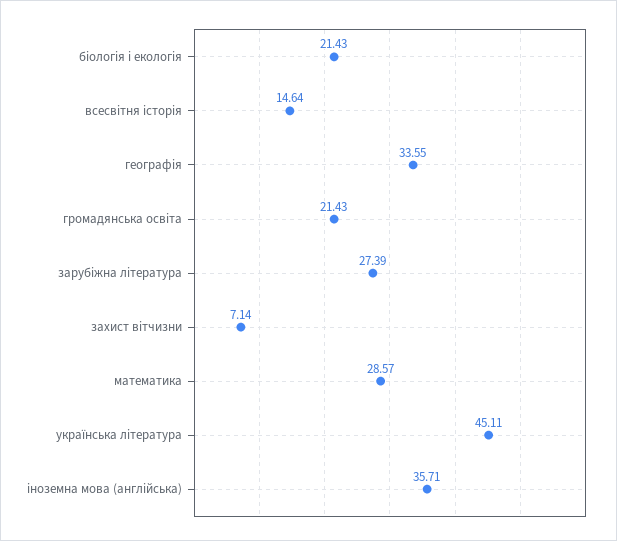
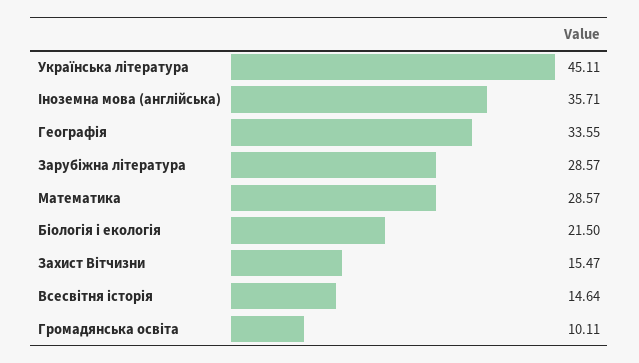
біологія і екологія: 21.43 -> 21.5
громадянська освіта: 21.43 -> 10.11
зарубіжна література: 27.39 -> 28.57
захист вітчизни: 7.14 -> 15.47

